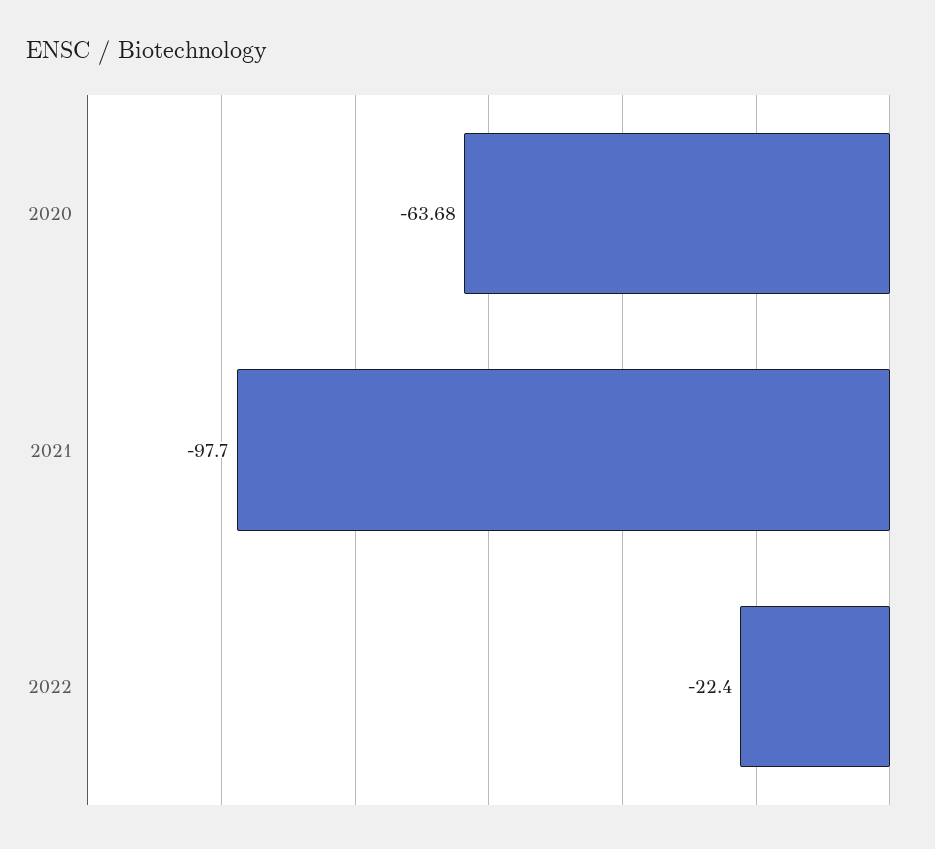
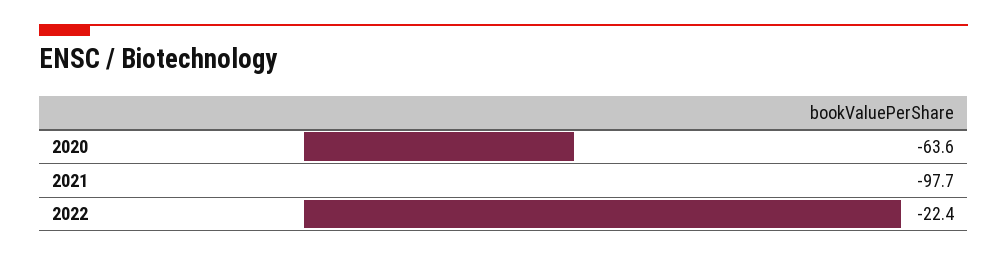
2020: -63.68 -> -63.6

